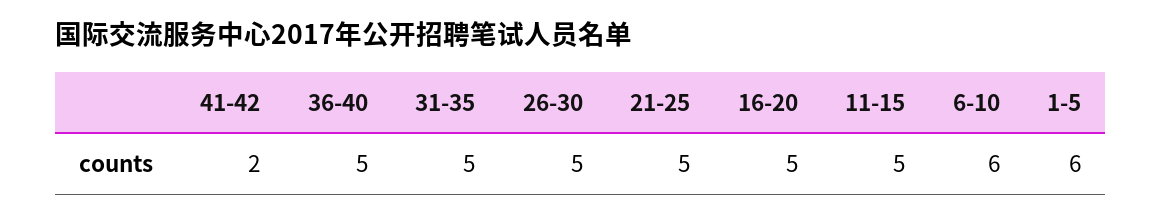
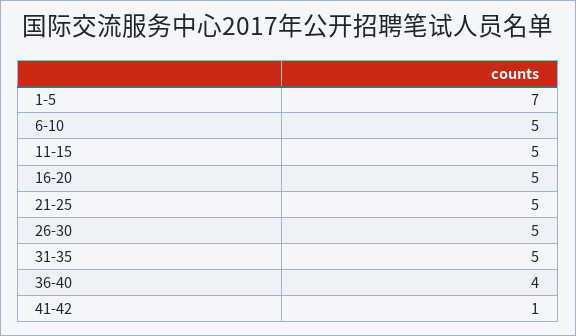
41-42: 2 -> 1
36-40: 5 -> 4
6-10: 6 -> 5
1-5: 6 -> 7

